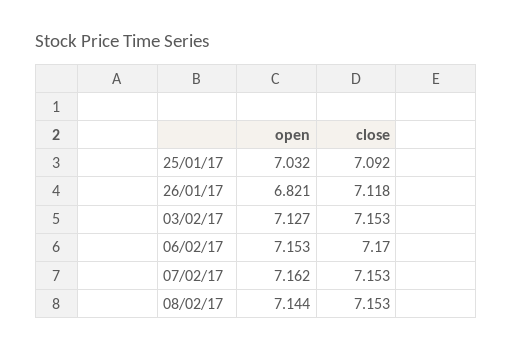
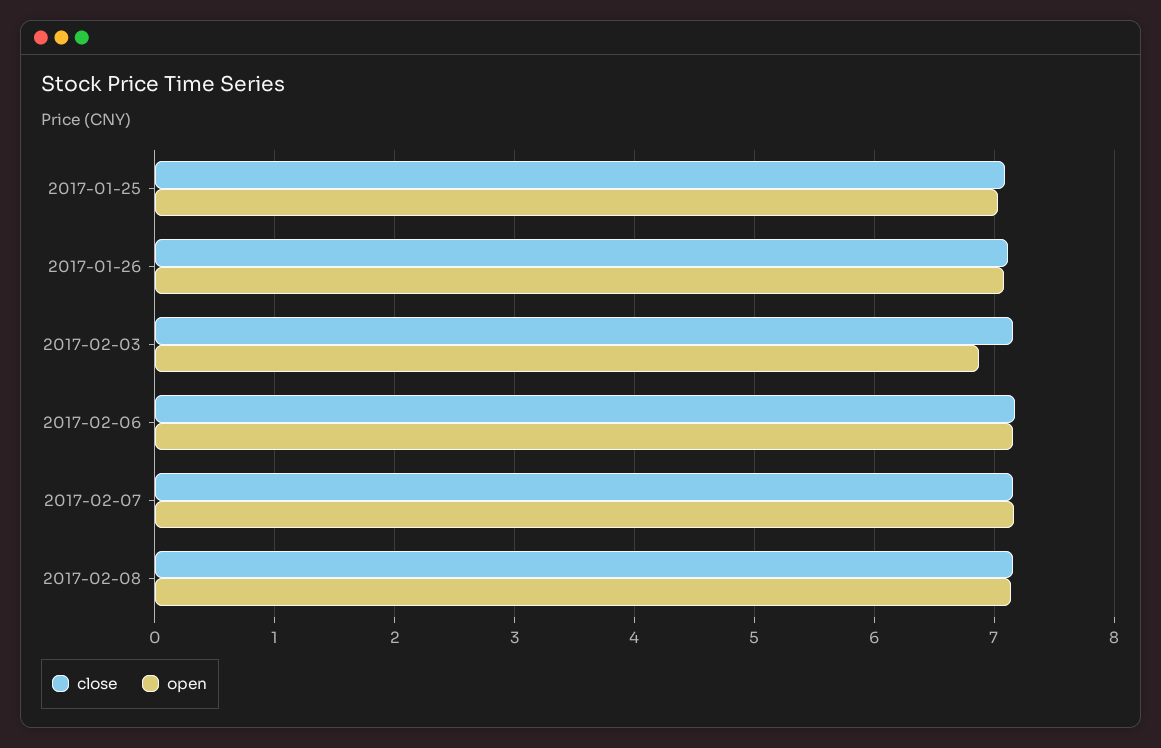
open, 26/01/17: 6.821 -> 7.1
open, 03/02/17: 7.127 -> 6.9

